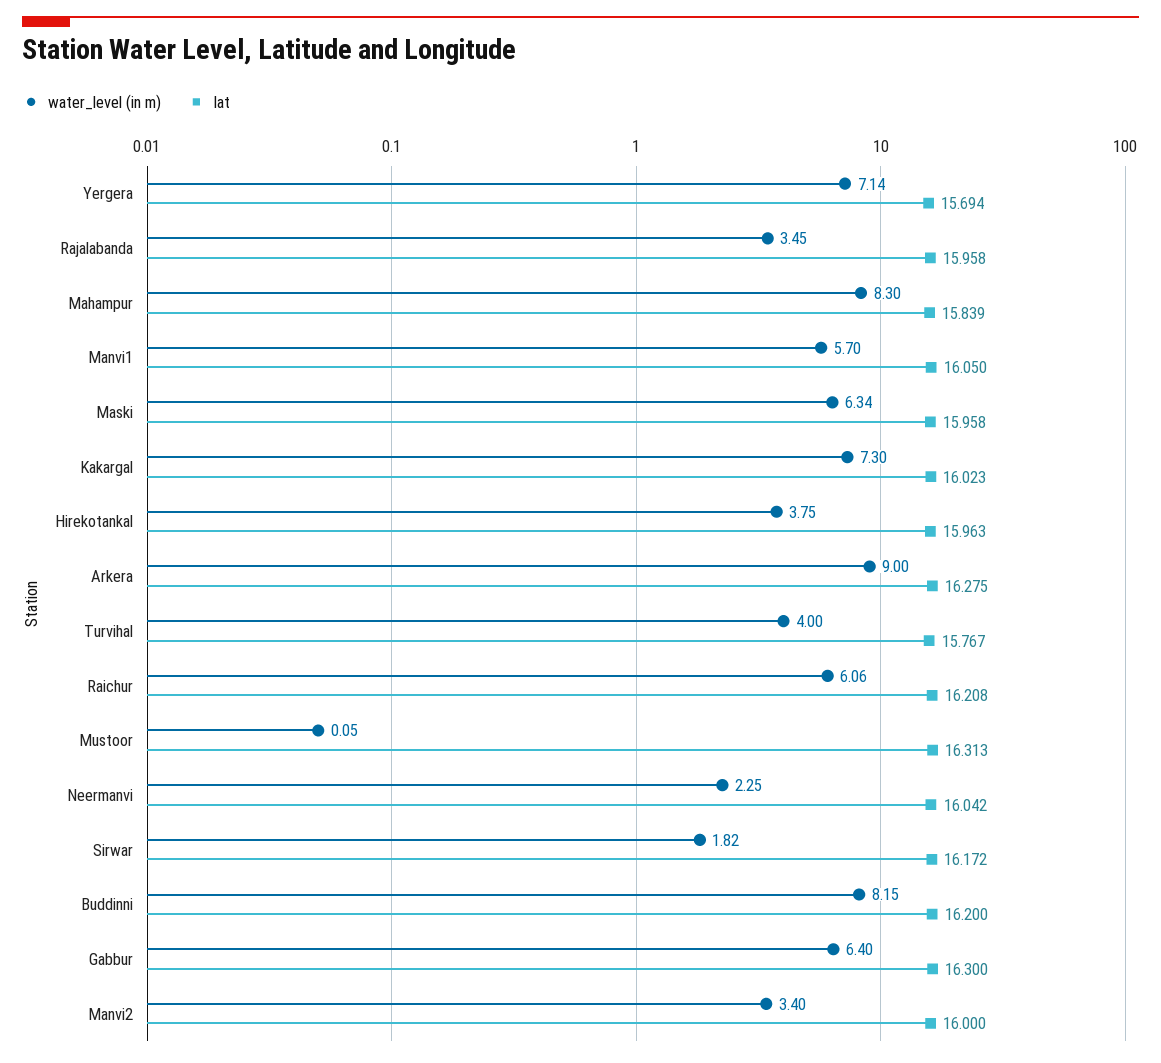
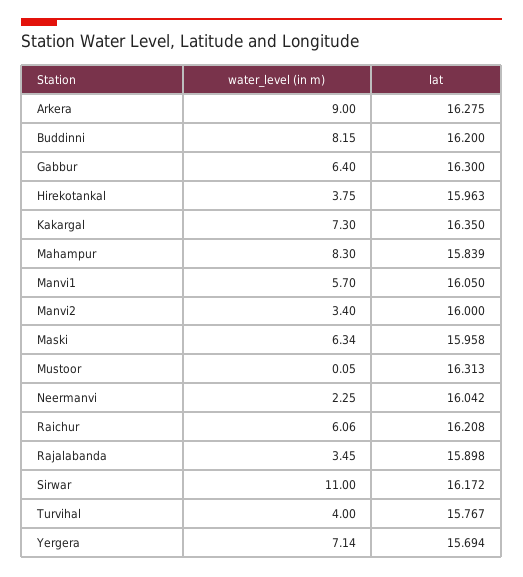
lat, Rajalabanda: 15.958 -> 15.898
lat, Kakargal: 16.023 -> 16.35
water_level (in m), Sirwar: 1.82 -> 11

